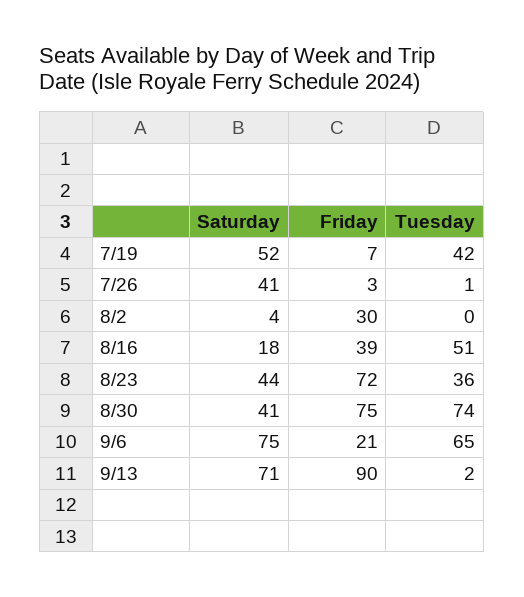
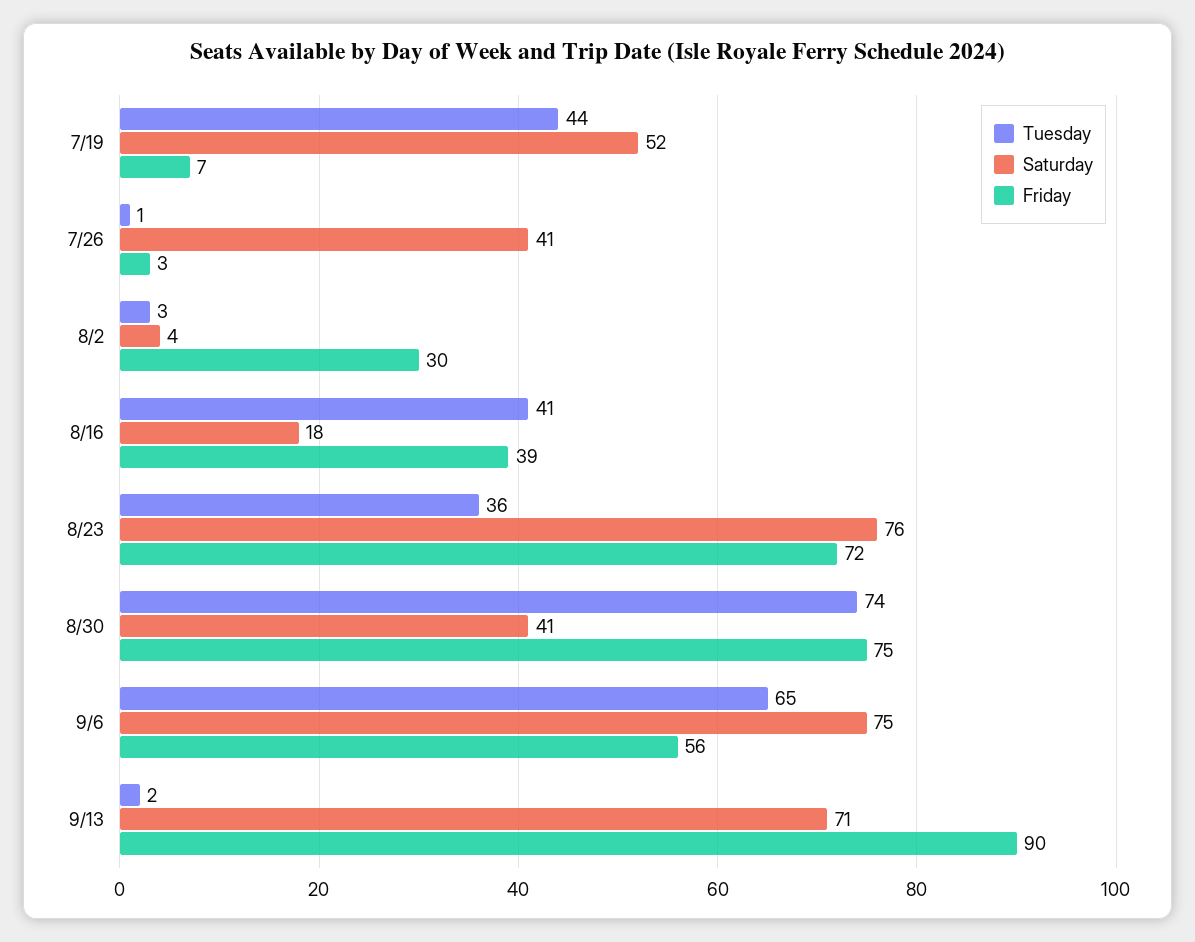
Tuesday, 7/19: 42 -> 44
Tuesday, 8/2: 0 -> 3
Tuesday, 8/16: 51 -> 41
Saturday, 8/23: 44 -> 76
Friday, 9/6: 21 -> 56

